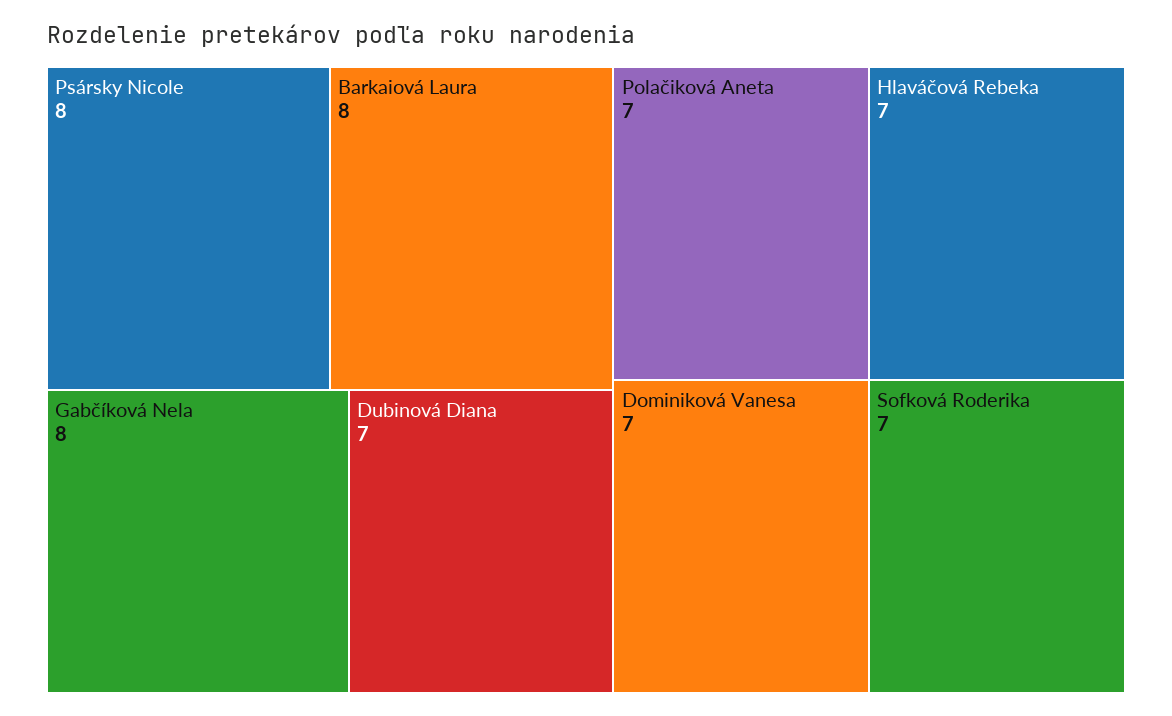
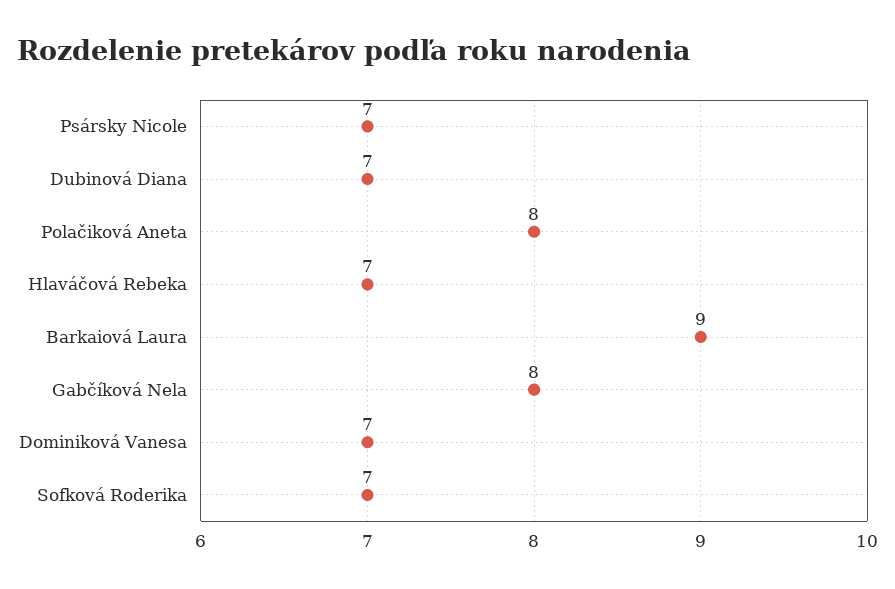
Psársky Nicole: 8 -> 7
Barkaiová Laura: 8 -> 9
Polačiková Aneta: 7 -> 8

